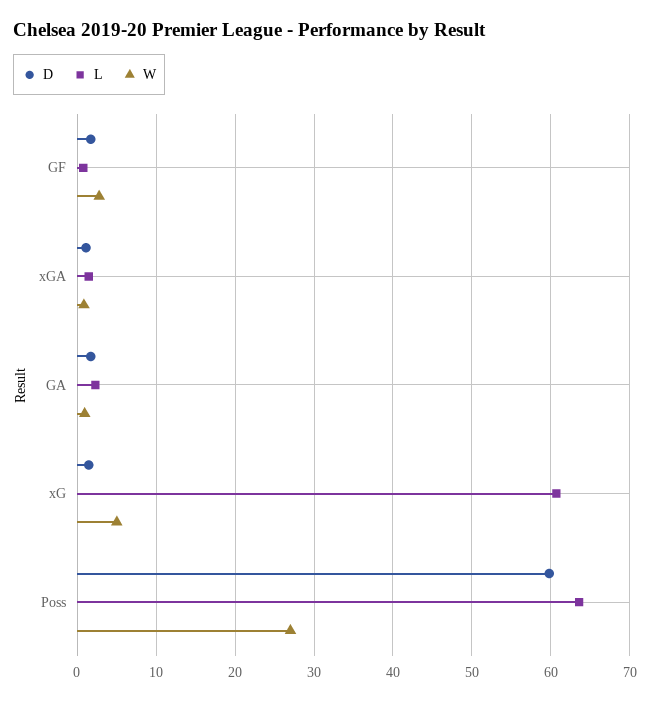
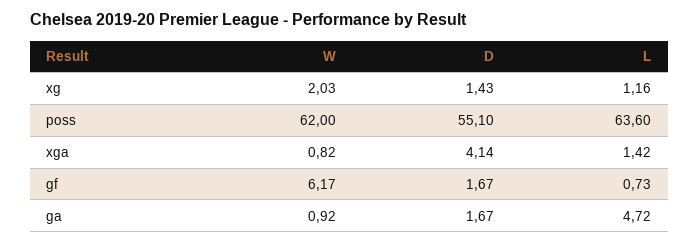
W, GF: 3 -> 6.17
D, xGA: 1 -> 4.14
L, GA: 2 -> 4.72
L, xG: 61 -> 1.16
W, xG: 5 -> 2.03
D, Poss: 60 -> 55.1
W, Poss: 27 -> 62

